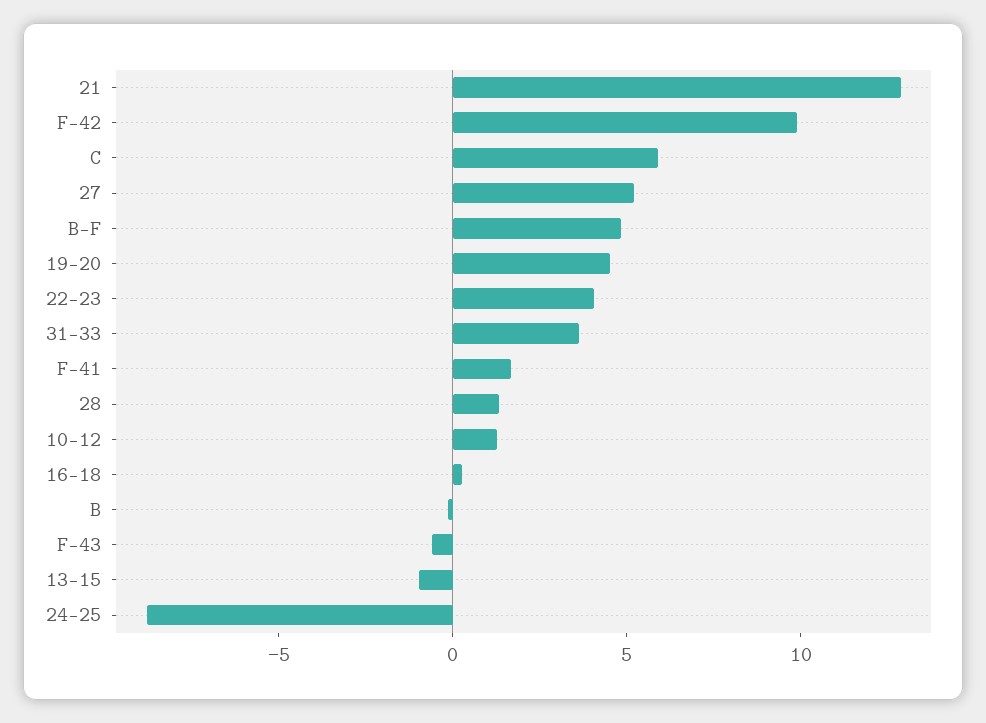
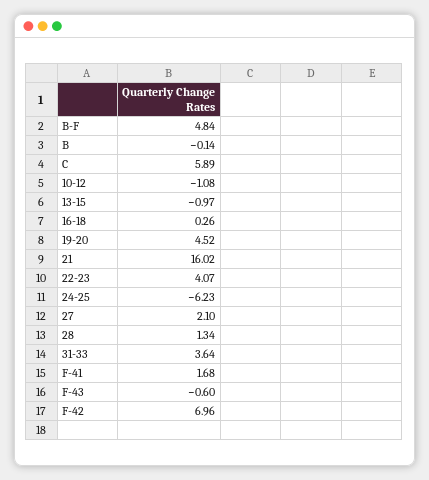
21: 13 -> 16.02
F-42: 10 -> 6.96
27: 5 -> 2.1
10-12: 1 -> -1.08
24-25: -9 -> -6.23

